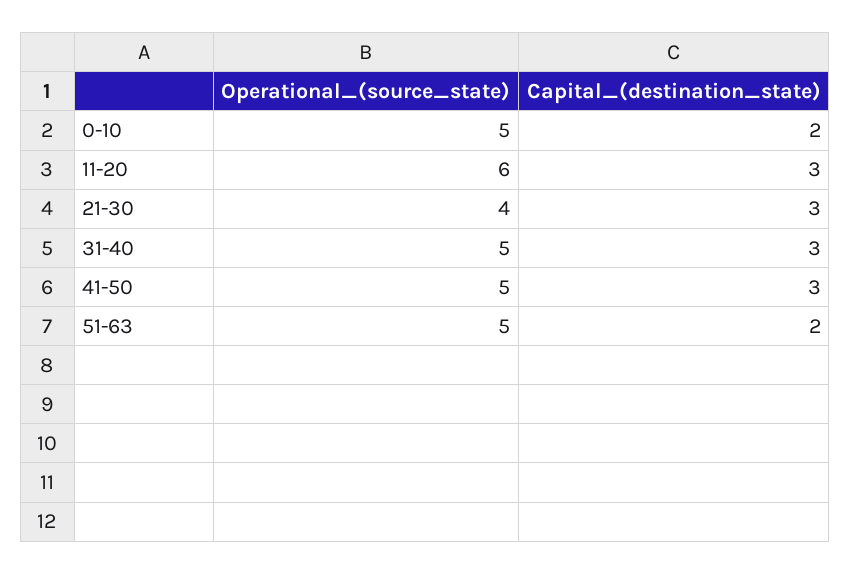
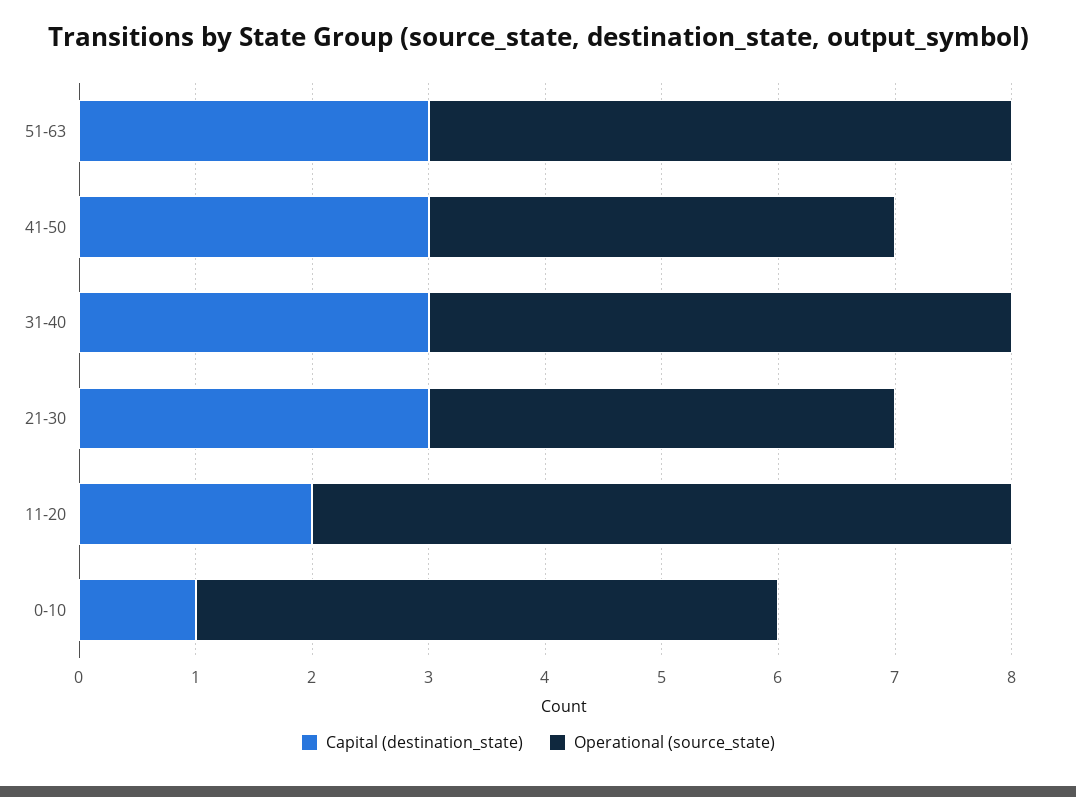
Capital_(destination_state), 0-10: 2 -> 1
Capital_(destination_state), 11-20: 3 -> 2
Operational_(source_state), 41-50: 5 -> 4
Capital_(destination_state), 51-63: 2 -> 3

